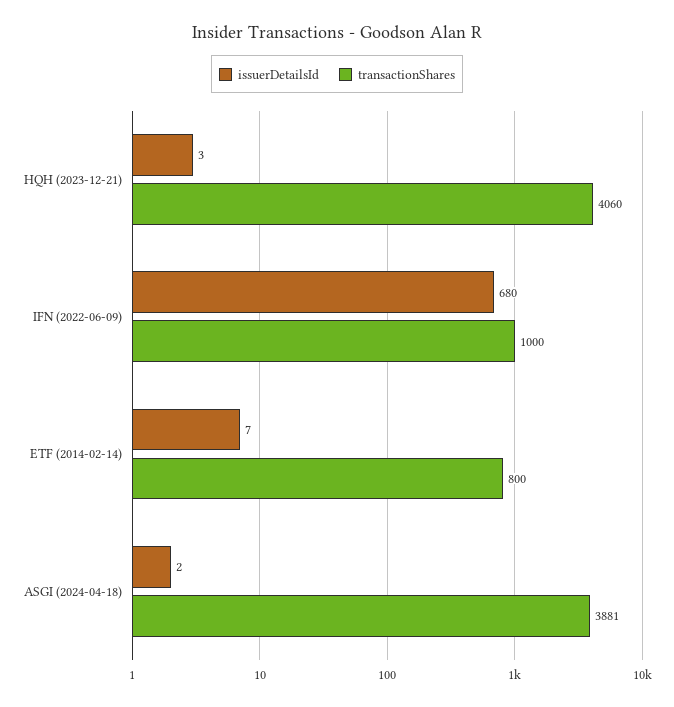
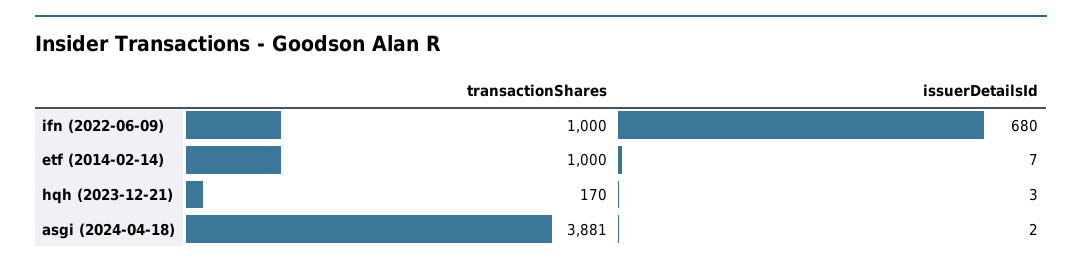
transactionShares, HQH (2023-12-21): 4060 -> 170
transactionShares, ETF (2014-02-14): 800 -> 1000

